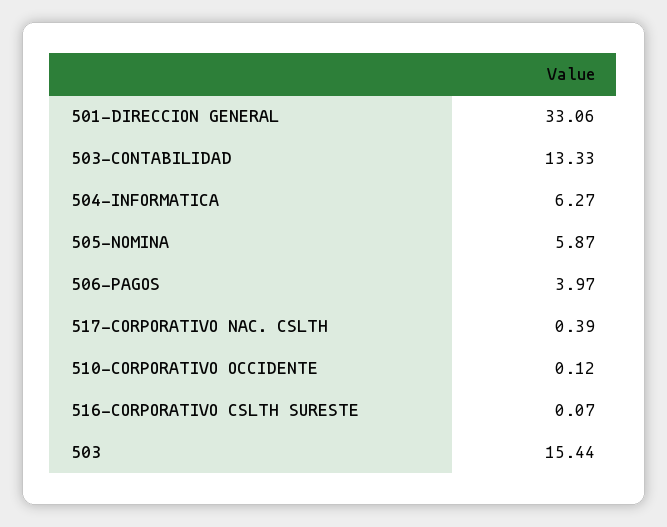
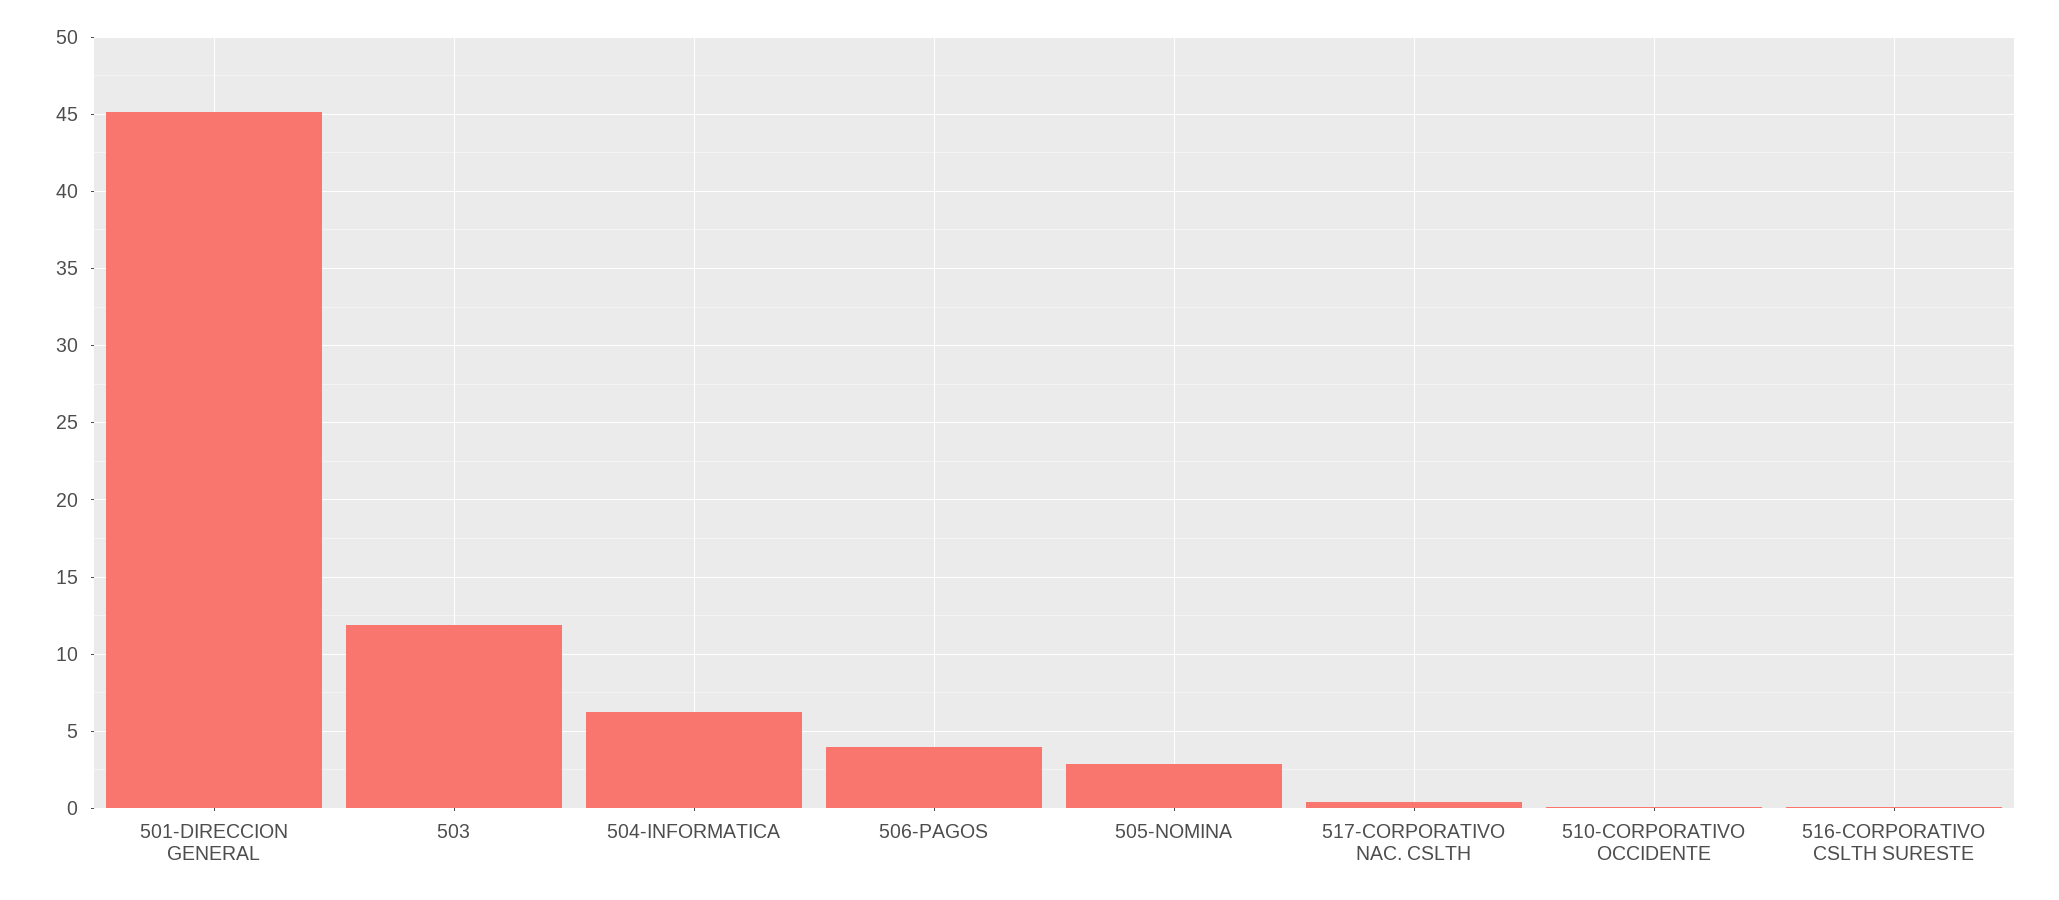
501-DIRECCION GENERAL: 33.06 -> 45
503-CONTABILIDAD: 13.33 -> none
505-NOMINA: 5.87 -> 3
503: 15.44 -> 12

